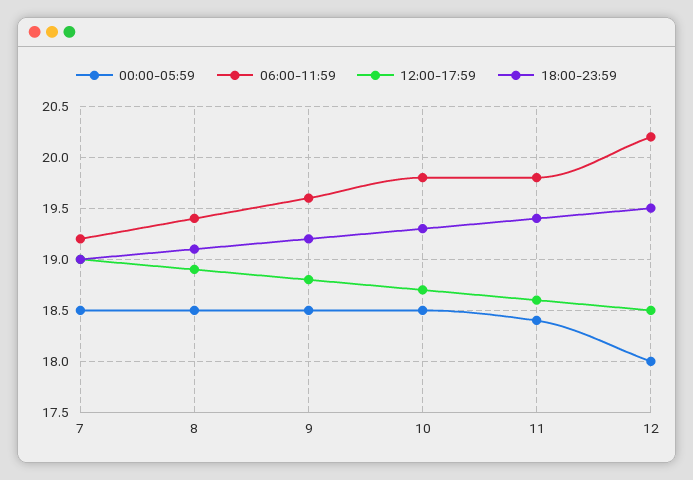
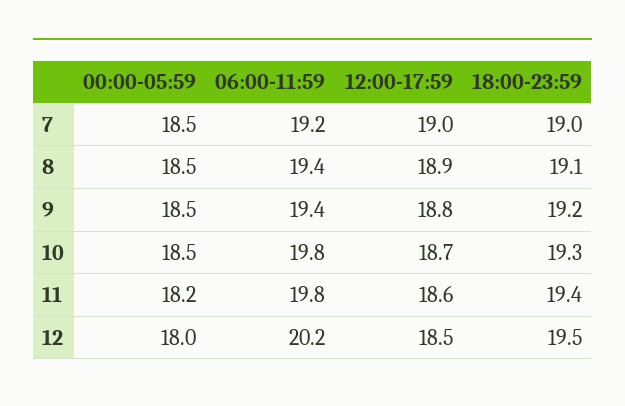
06:00-11:59, 9: 19.6 -> 19.4
00:00-05:59, 11: 18.4 -> 18.2

